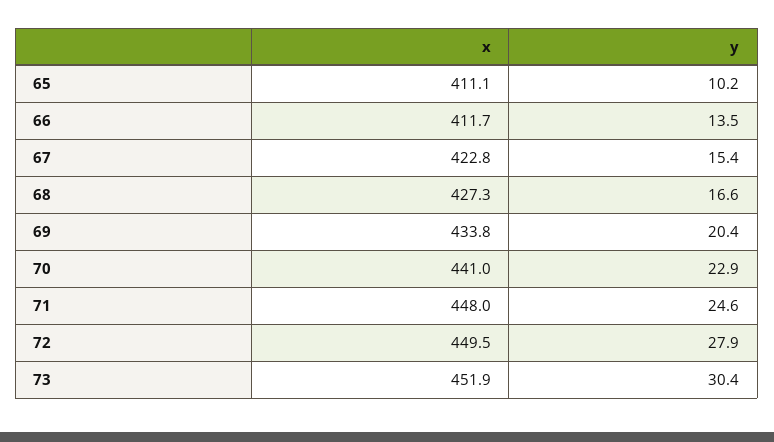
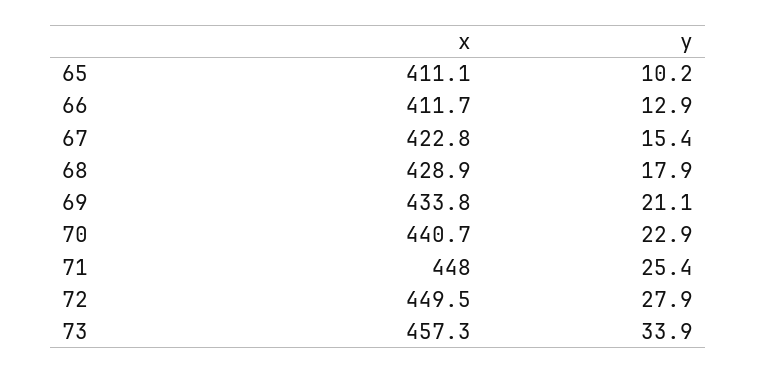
y, 66: 13.5 -> 12.9
x, 68: 427.3 -> 428.9
y, 68: 16.6 -> 17.9
y, 69: 20.4 -> 21.1
x, 70: 441 -> 440.7
y, 71: 24.6 -> 25.4
x, 73: 451.9 -> 457.3
y, 73: 30.4 -> 33.9

